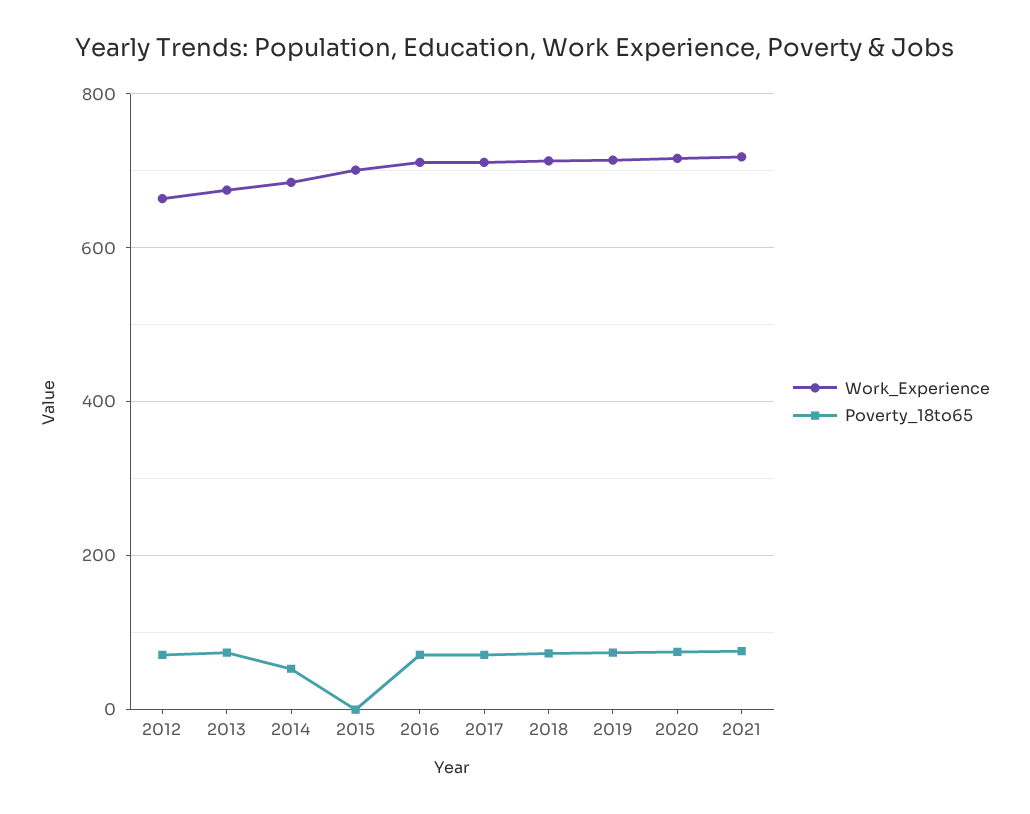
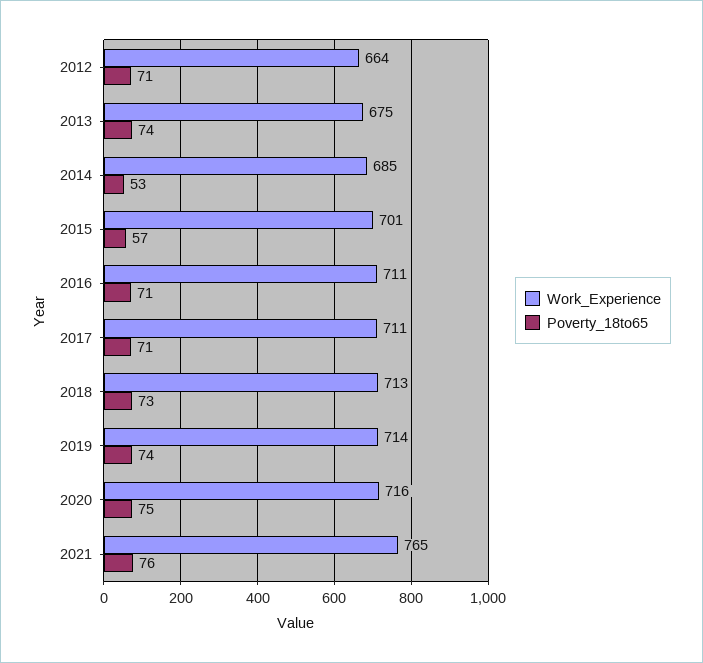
Poverty_18to65, 2015: 0 -> 57
Work_Experience, 2021: 720 -> 765

